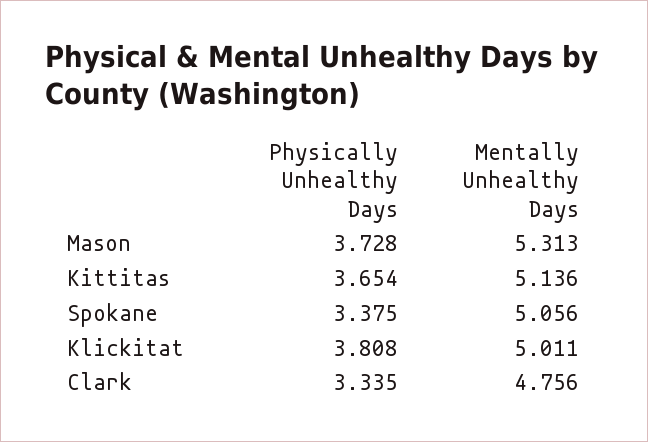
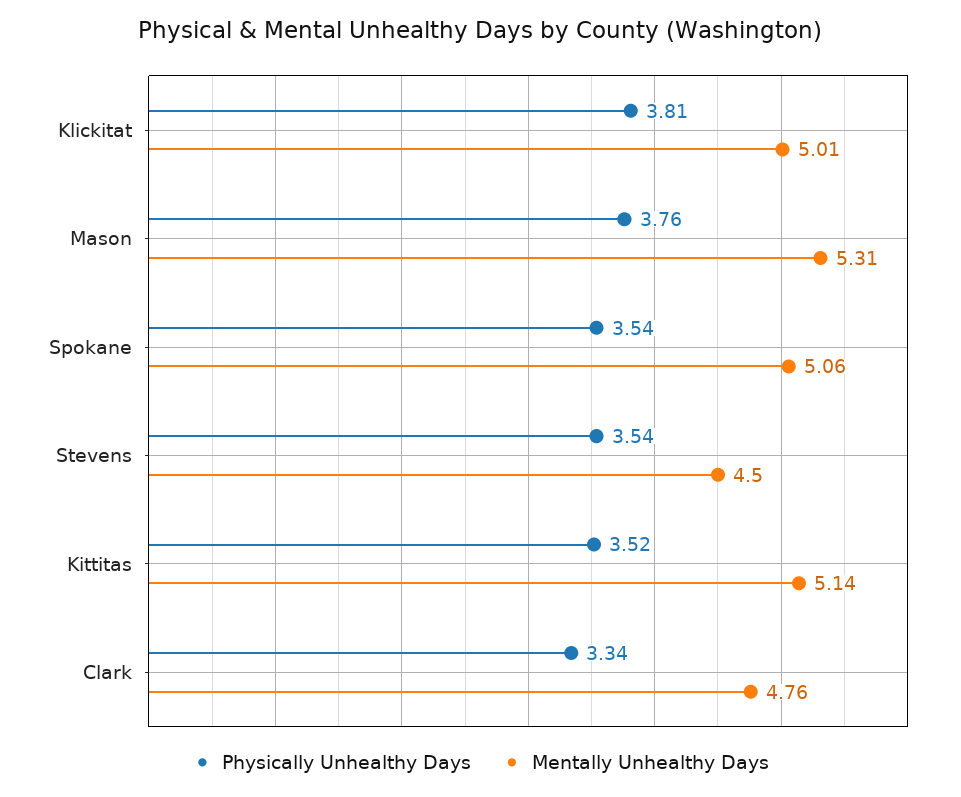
Physically Unhealthy Days, Mason: 3.728 -> 3.76
Physically Unhealthy Days, Kittitas: 3.654 -> 3.52
Physically Unhealthy Days, Spokane: 3.375 -> 3.54
Physically Unhealthy Days, Stevens: none -> 3.54
Mentally Unhealthy Days, Stevens: none -> 4.5

